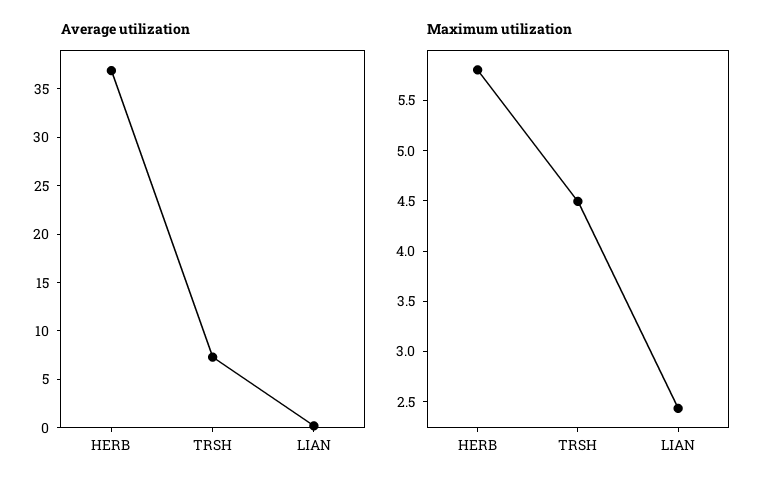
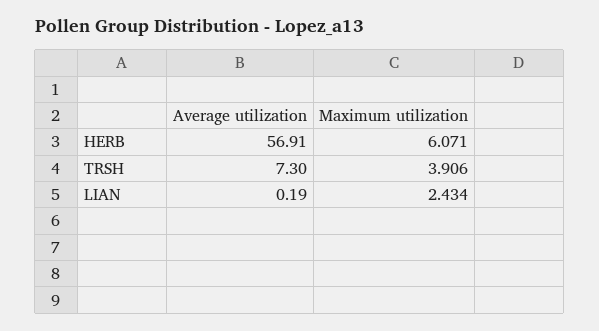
Average utilization, HERB: 37 -> 56.91
Maximum utilization, HERB: 5.8 -> 6.071
Maximum utilization, TRSH: 4.5 -> 3.906

